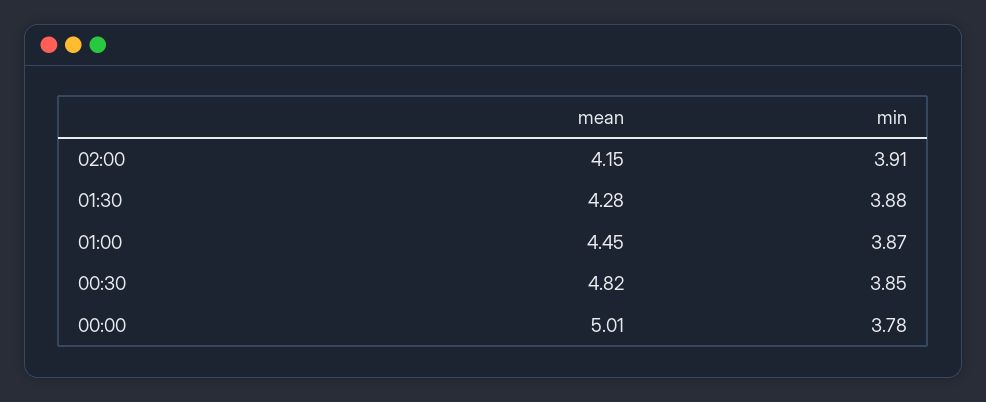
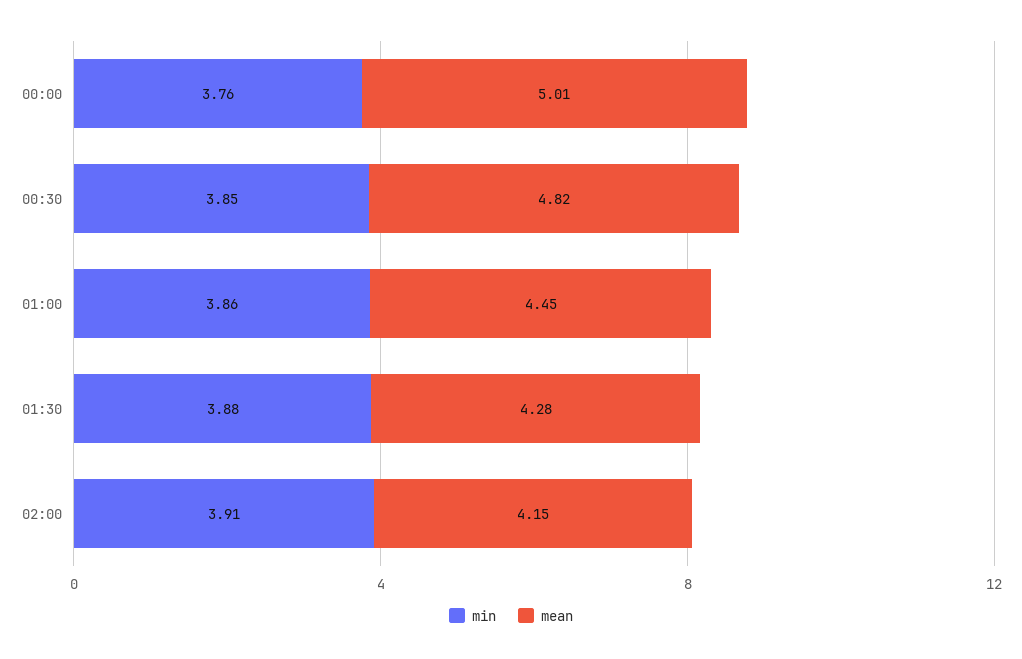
min, 01:00: 3.87 -> 3.86
min, 00:00: 3.78 -> 3.76

